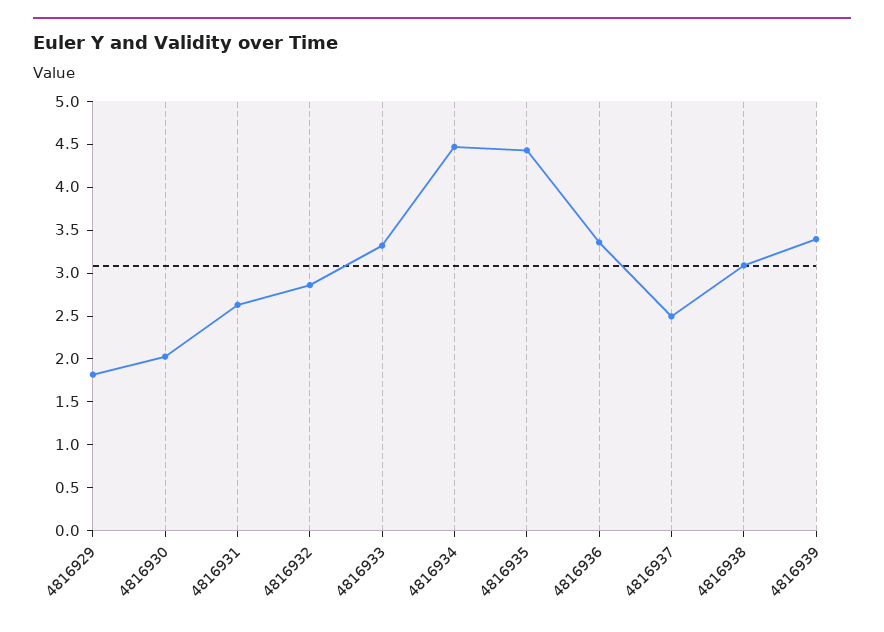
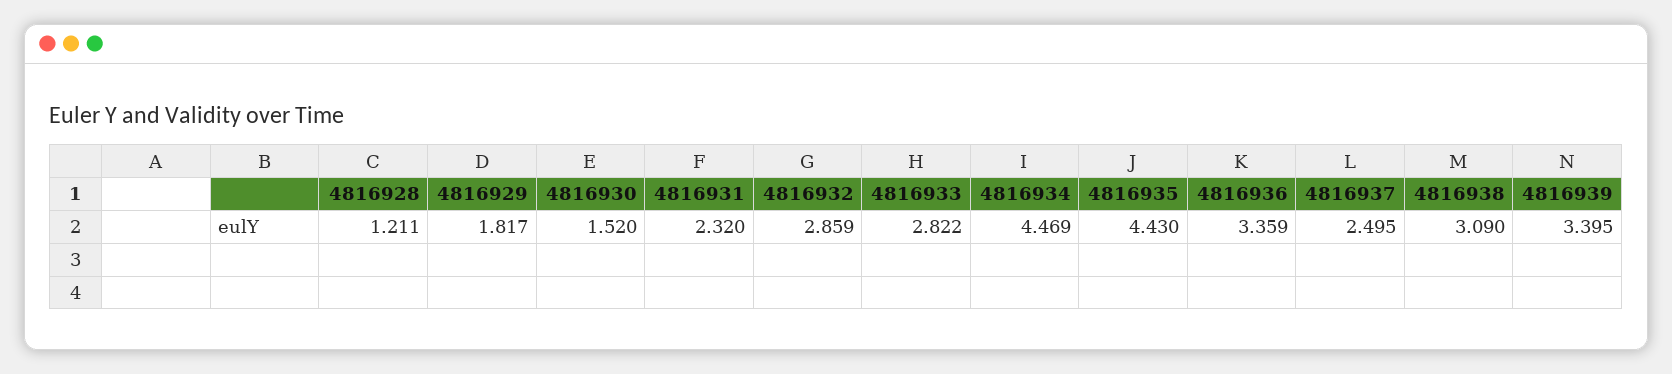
4816930: 2 -> 1.52
4816931: 2.6 -> 2.32
4816933: 3.3 -> 2.822
4816928: none -> 1.211

